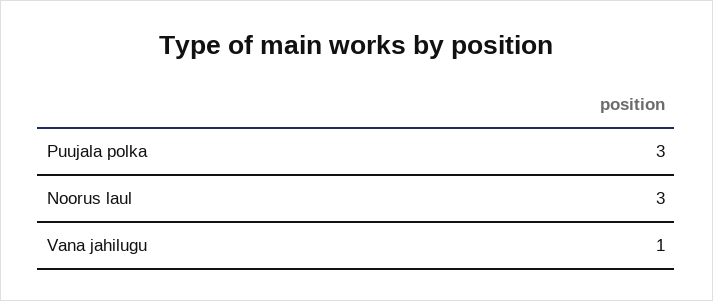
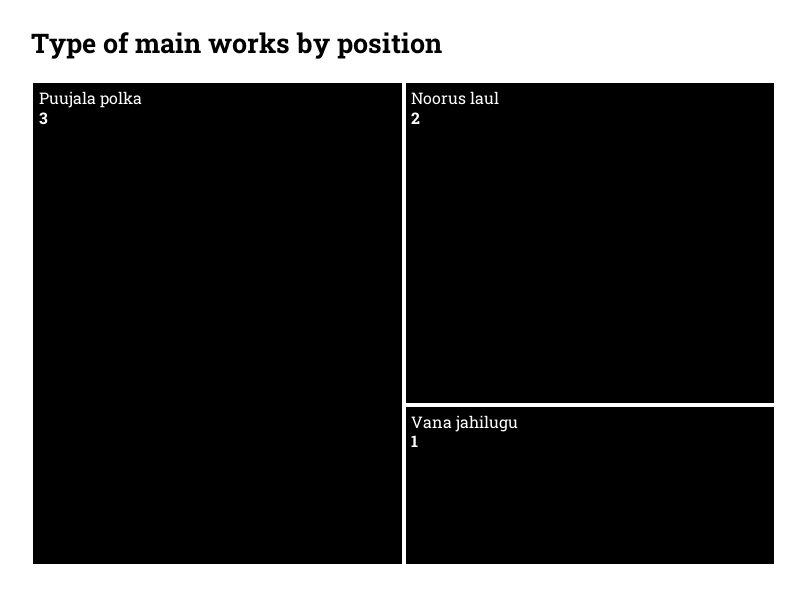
Noorus laul: 3 -> 2

